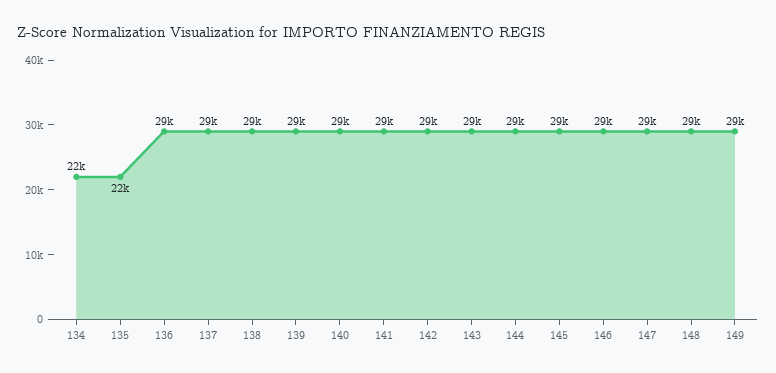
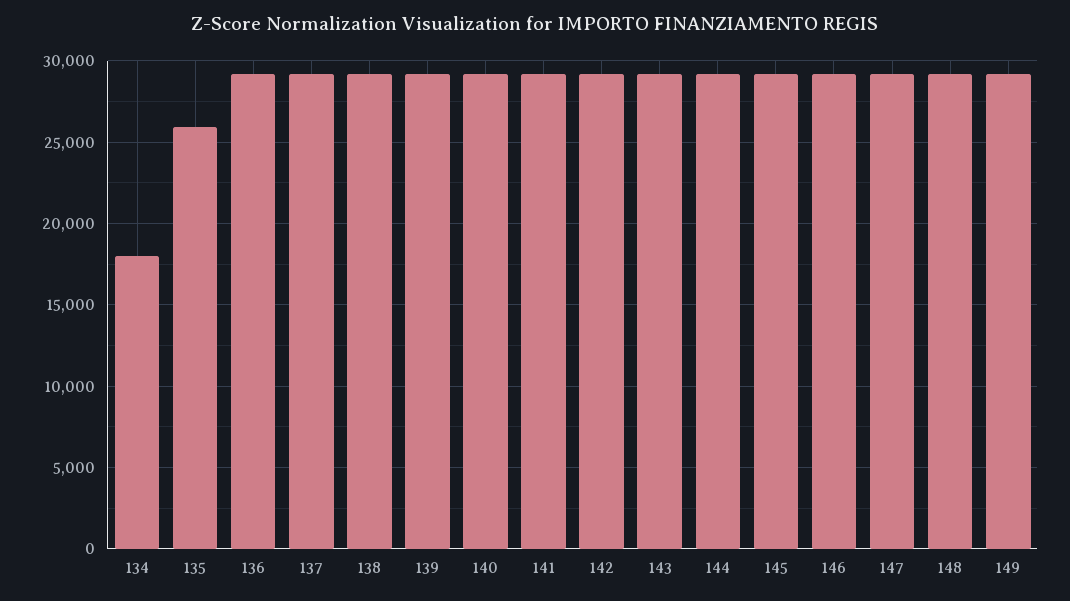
134: 22000 -> 18000
135: 22000 -> 26000

